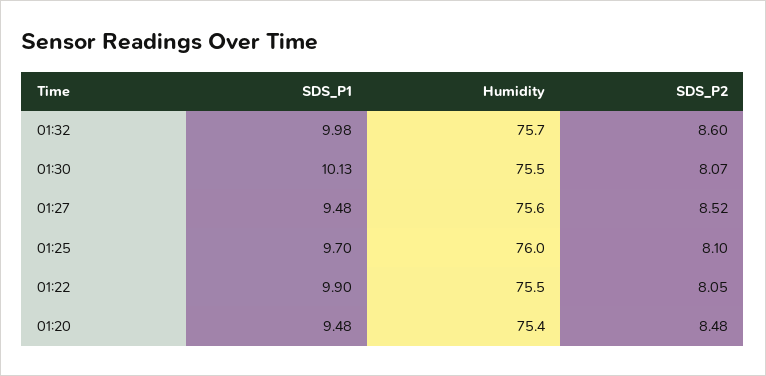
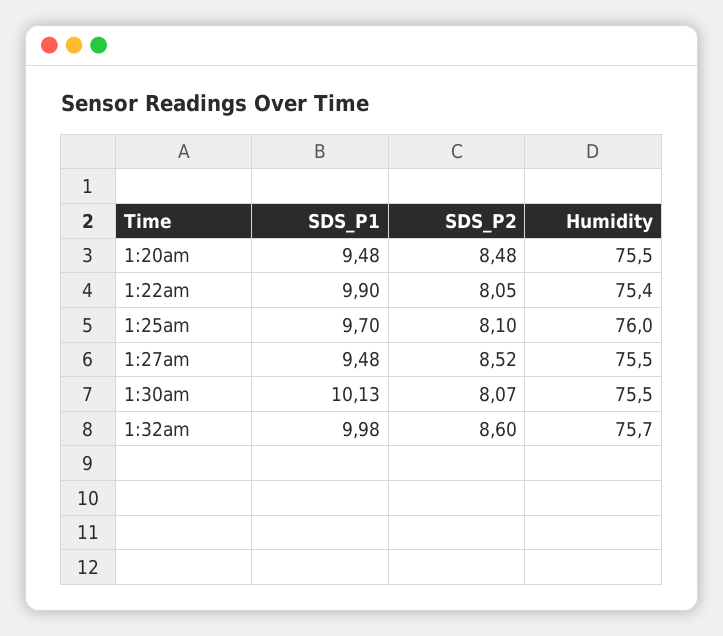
Humidity, 01:27: 75.6 -> 75.5
Humidity, 01:22: 75.5 -> 75.4
Humidity, 01:20: 75.4 -> 75.5

